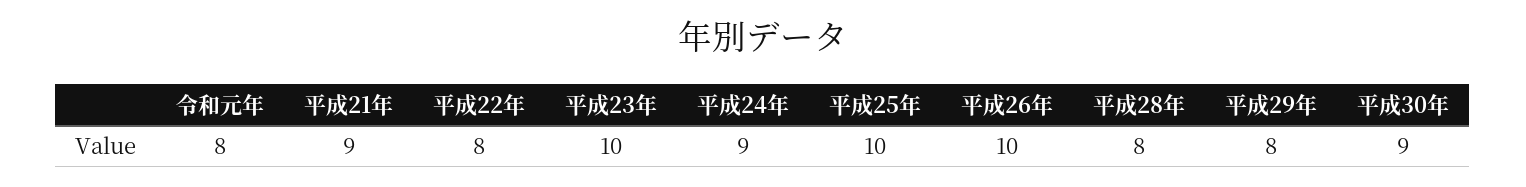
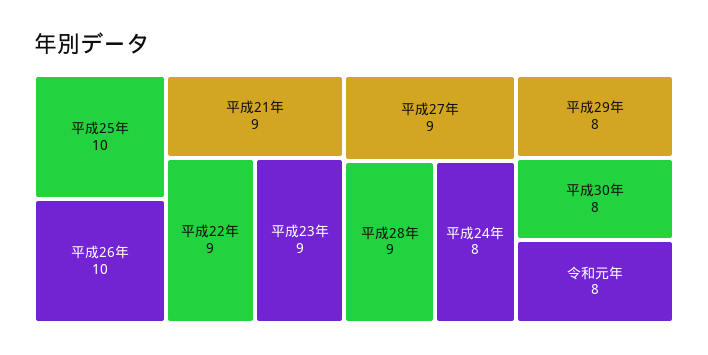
平成22年: 8 -> 9
平成23年: 10 -> 9
平成24年: 9 -> 8
平成28年: 8 -> 9
平成30年: 9 -> 8
平成27年: none -> 9

